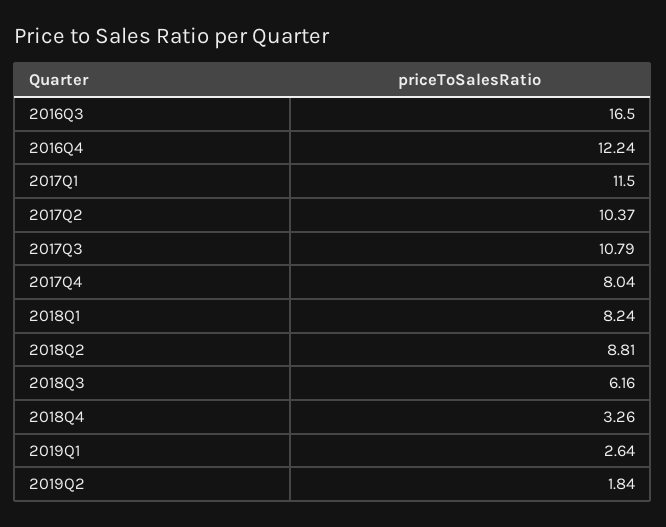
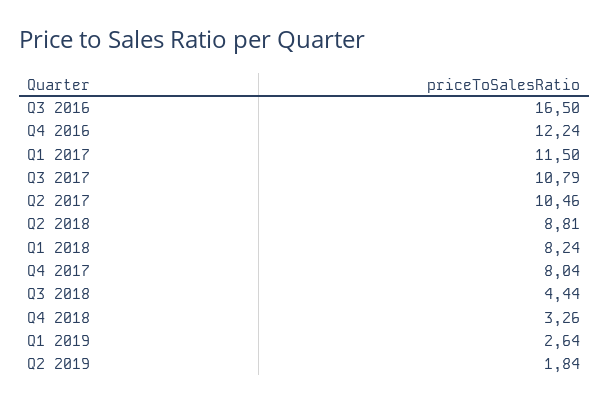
2017Q2: 10.37 -> 10.46
2018Q3: 6.16 -> 4.44

